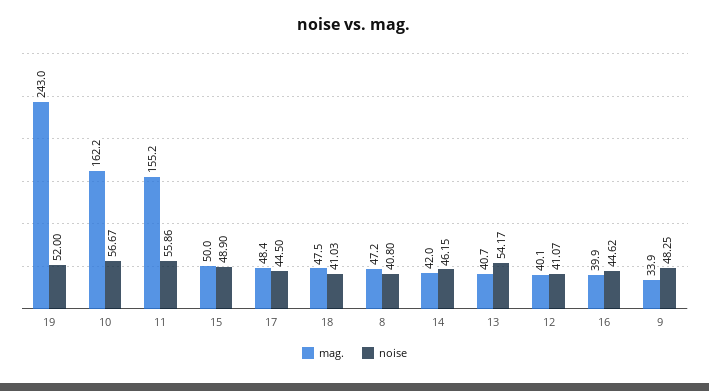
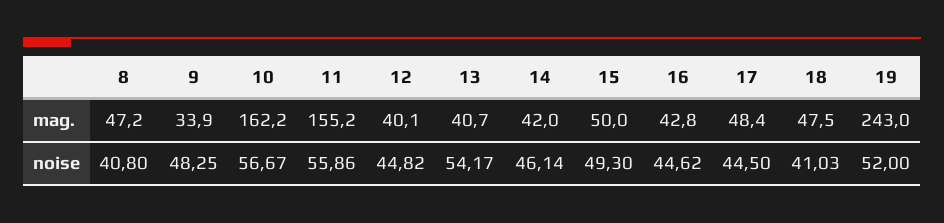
noise, 15: 48.9 -> 49.3
noise, 14: 46.15 -> 46.14
noise, 12: 41.07 -> 44.82
mag., 16: 39.9 -> 42.8

